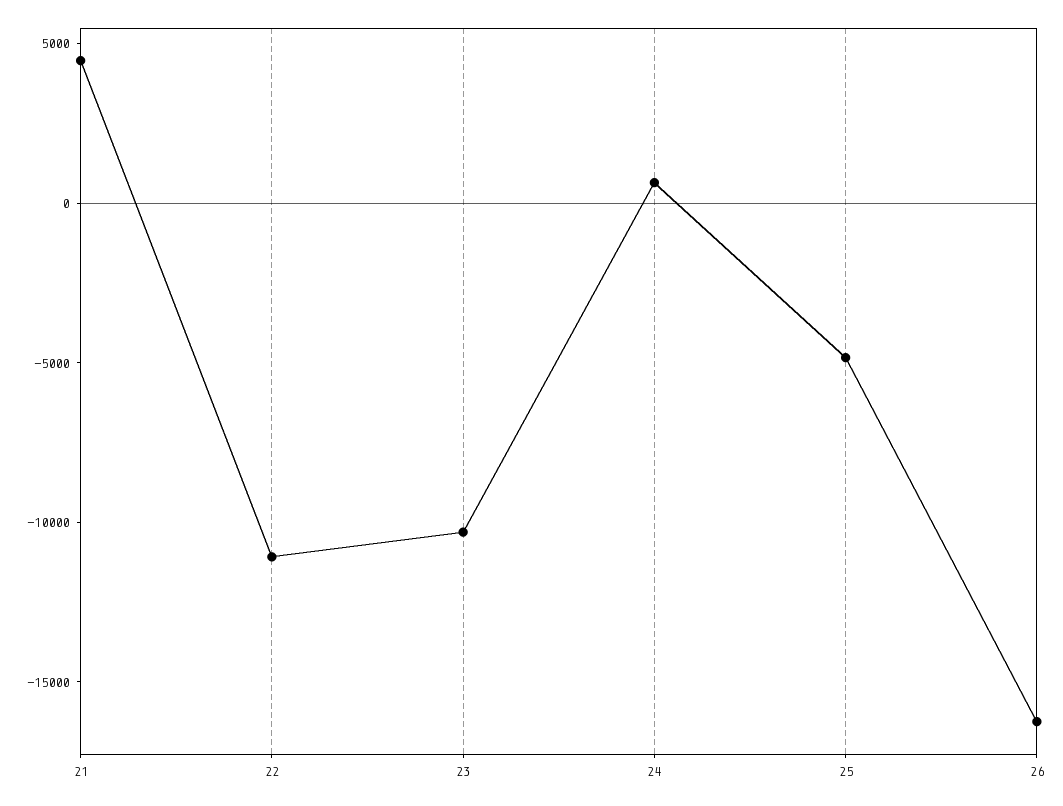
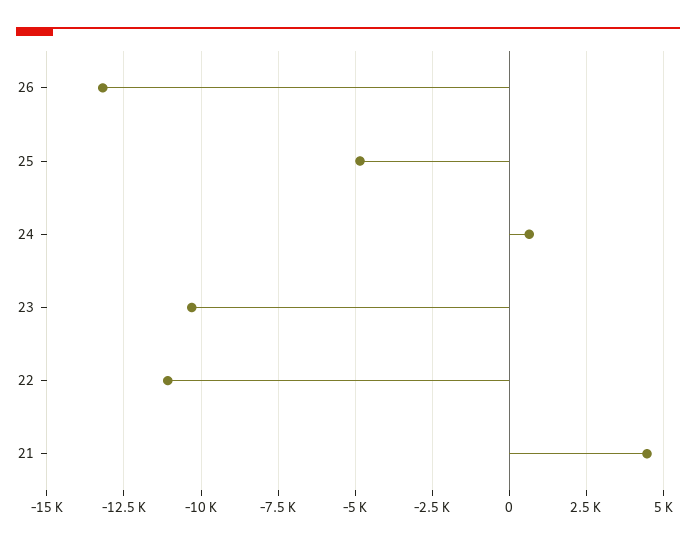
26: -16000 -> -13250

